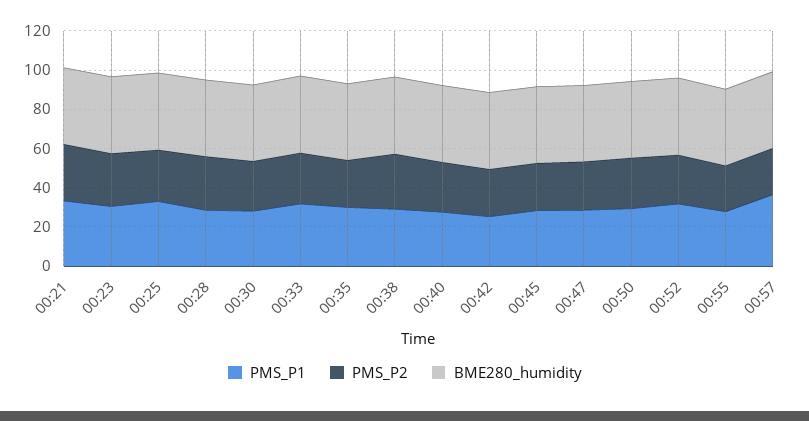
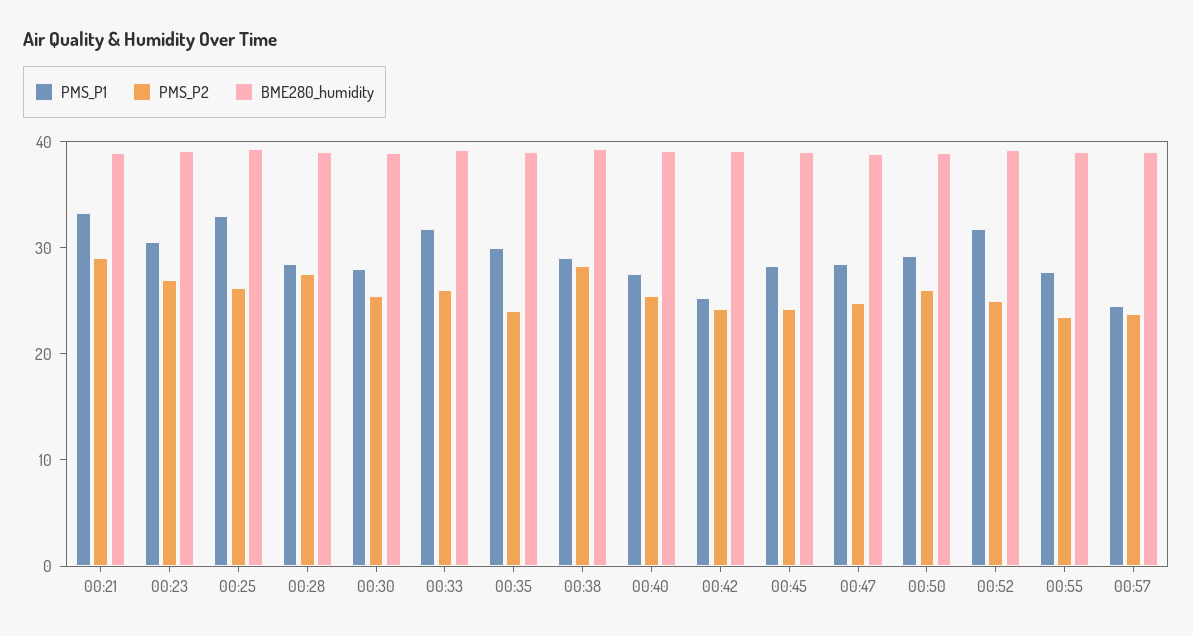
PMS_P1, 00:57: 35 -> 24

